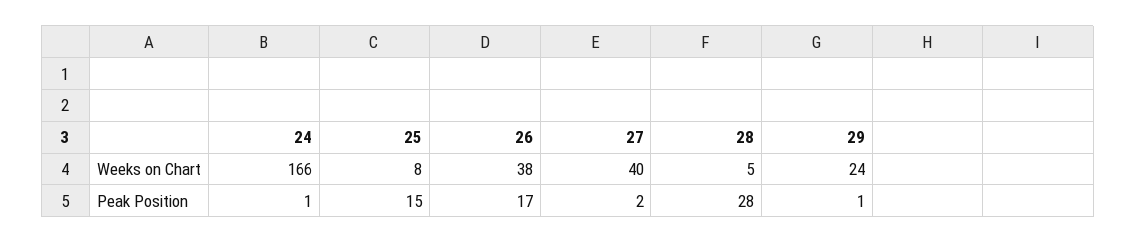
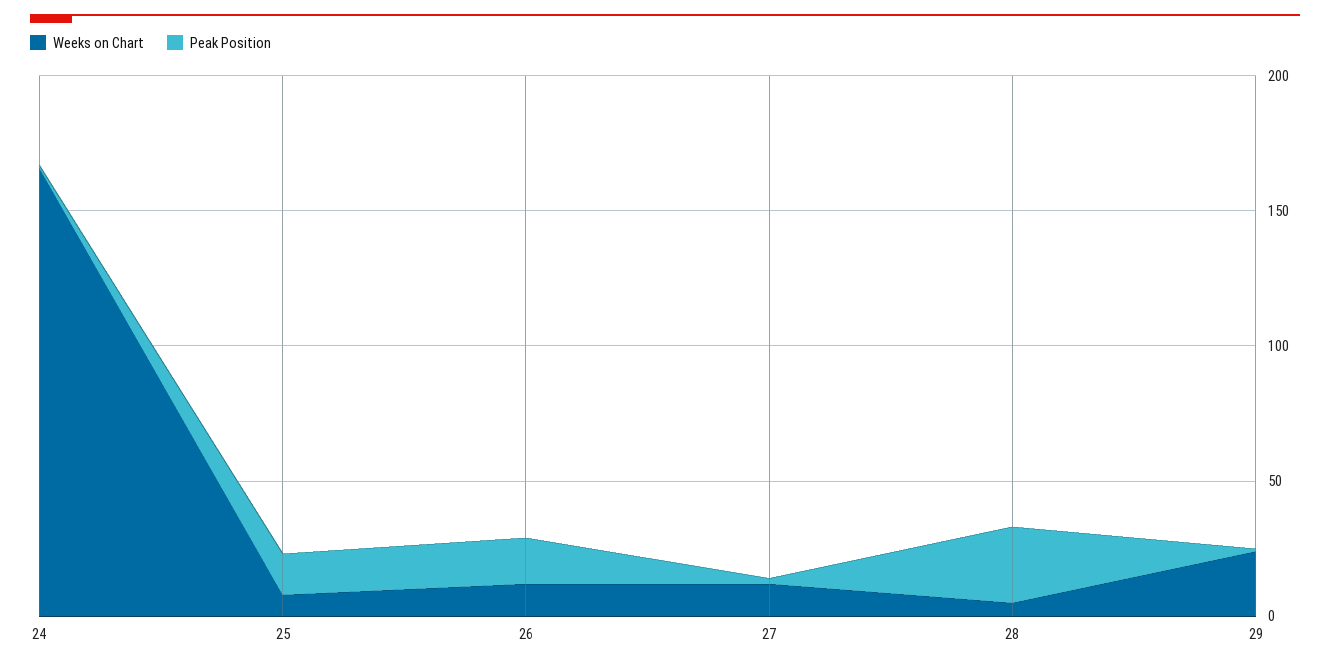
Weeks on Chart, 26: 38 -> 10
Weeks on Chart, 27: 40 -> 10

